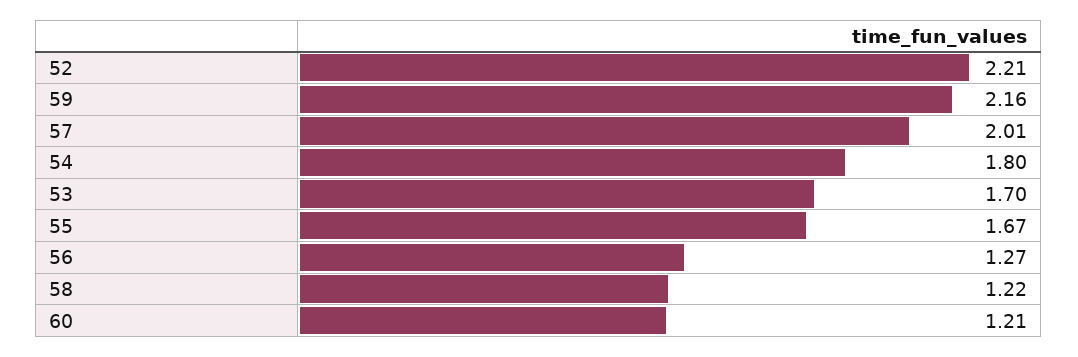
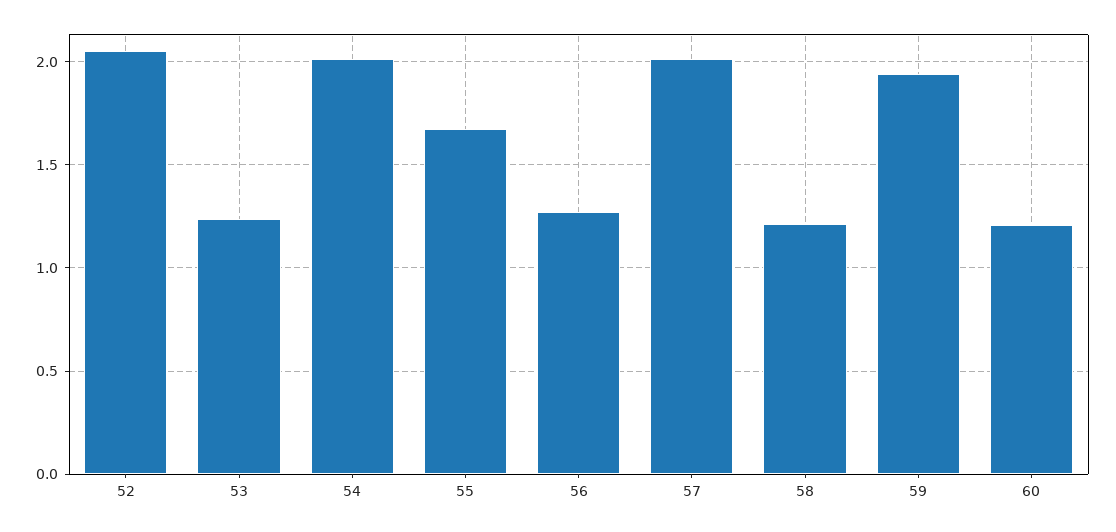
52: 2.21 -> 2.05
59: 2.16 -> 1.95
54: 1.8 -> 2
53: 1.7 -> 1.25

